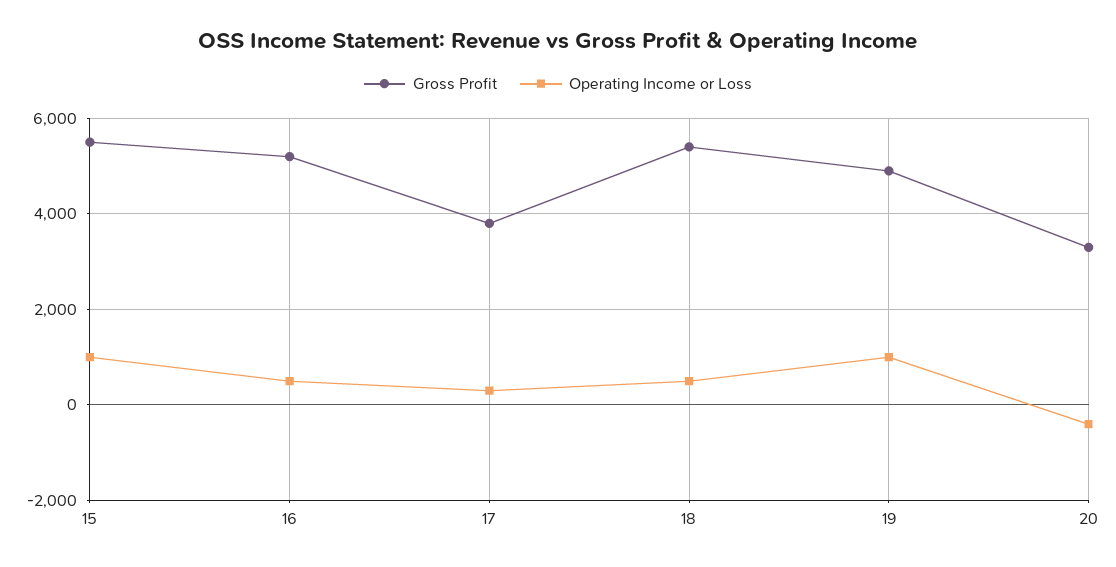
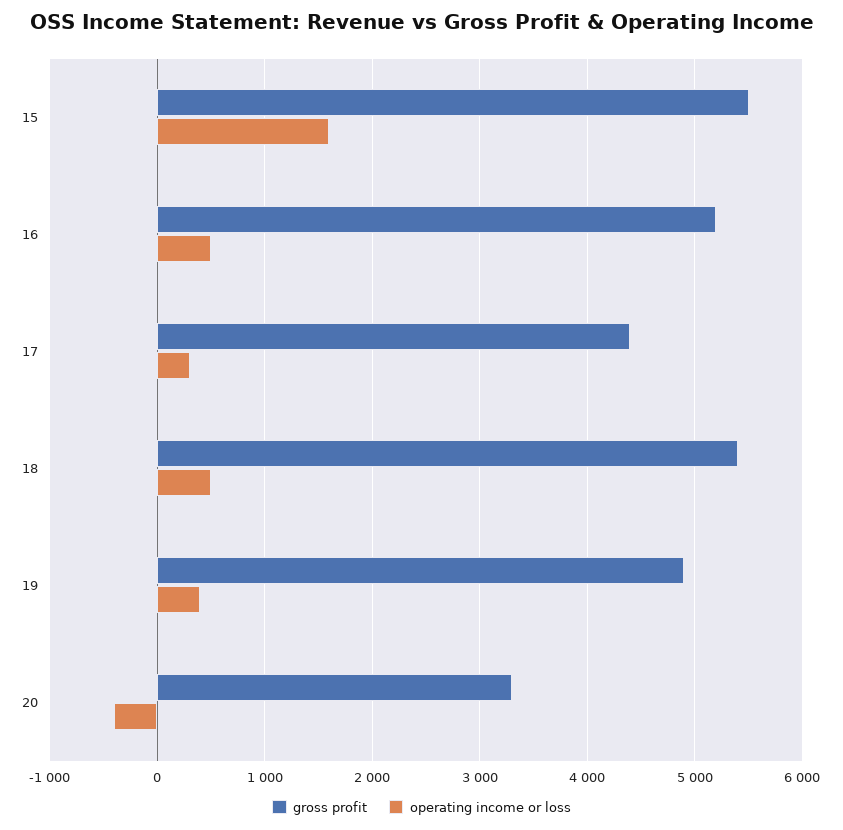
Operating Income or Loss, 15: 1000 -> 1600
Gross Profit, 17: 3800 -> 4400
Operating Income or Loss, 19: 1000 -> 400

